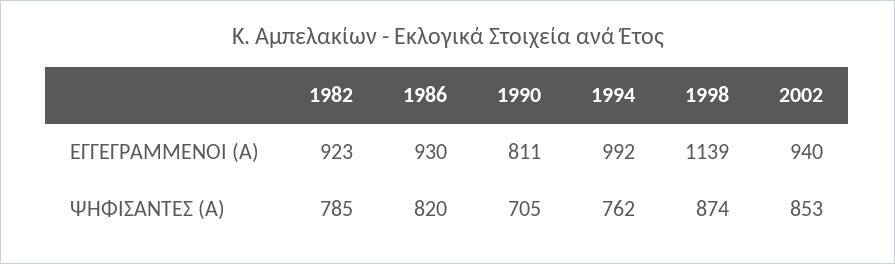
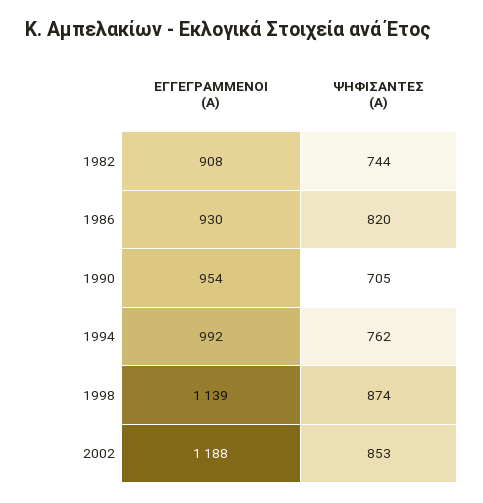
1982, ΕΓΓΕΓΡΑΜΜΕΝΟΙ (Α): 923 -> 908
1990, ΕΓΓΕΓΡΑΜΜΕΝΟΙ (Α): 811 -> 954
2002, ΕΓΓΕΓΡΑΜΜΕΝΟΙ (Α): 940 -> 1188
1982, ΨΗΦΙΣΑΝΤΕΣ (Α): 785 -> 744

